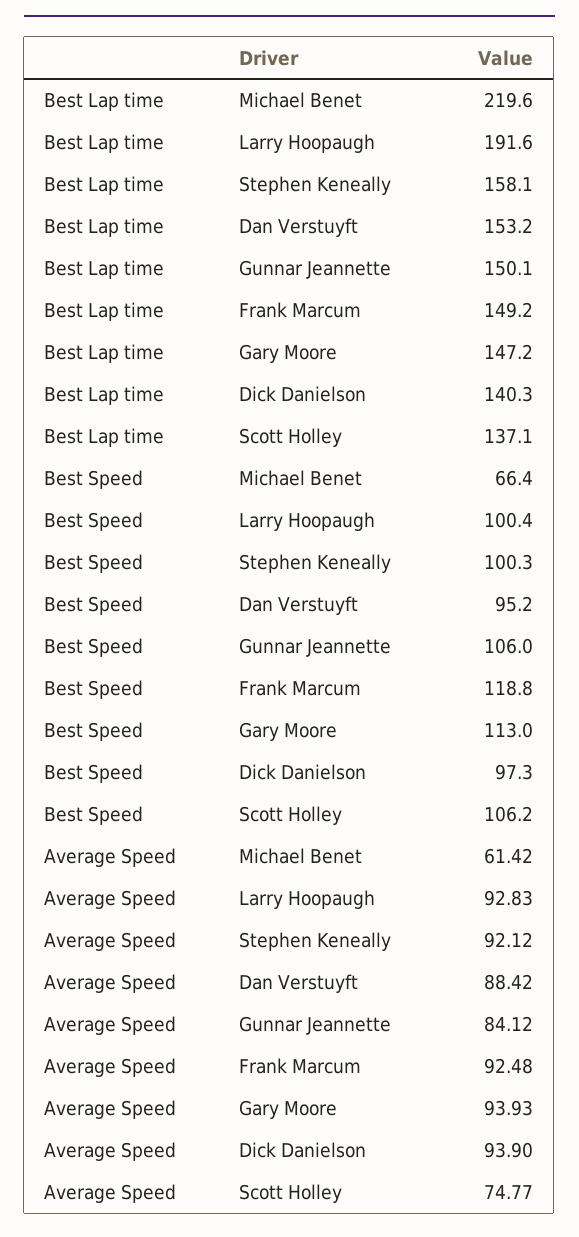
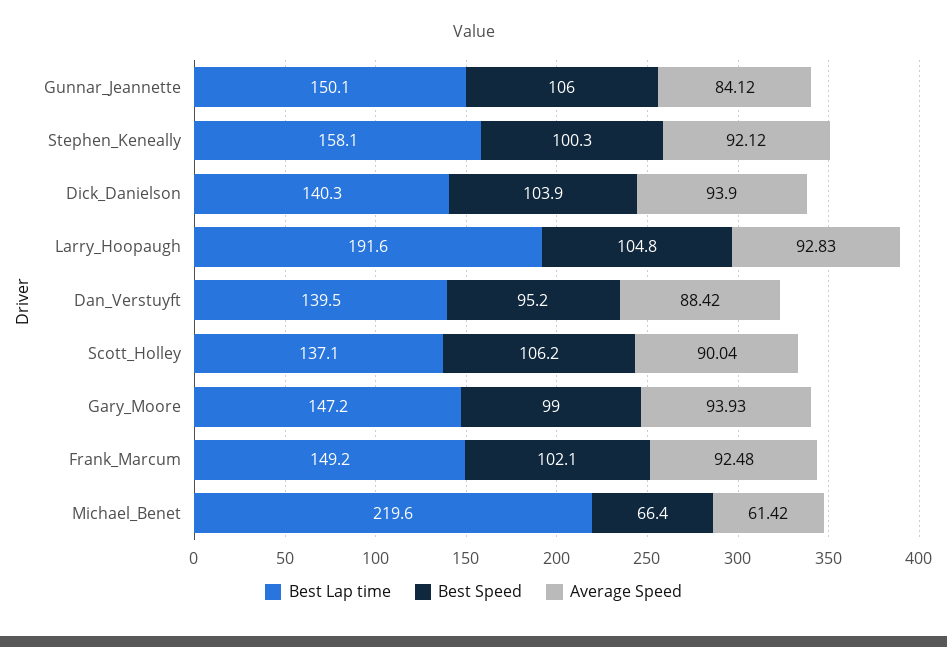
Best Lap time, Dan Verstuyft: 153.2 -> 139.5
Best Speed, Larry Hoopaugh: 100.4 -> 104.8
Best Speed, Frank Marcum: 118.8 -> 102.1
Best Speed, Gary Moore: 113 -> 99
Best Speed, Dick Danielson: 97.3 -> 103.9
Average Speed, Scott Holley: 74.77 -> 90.04

